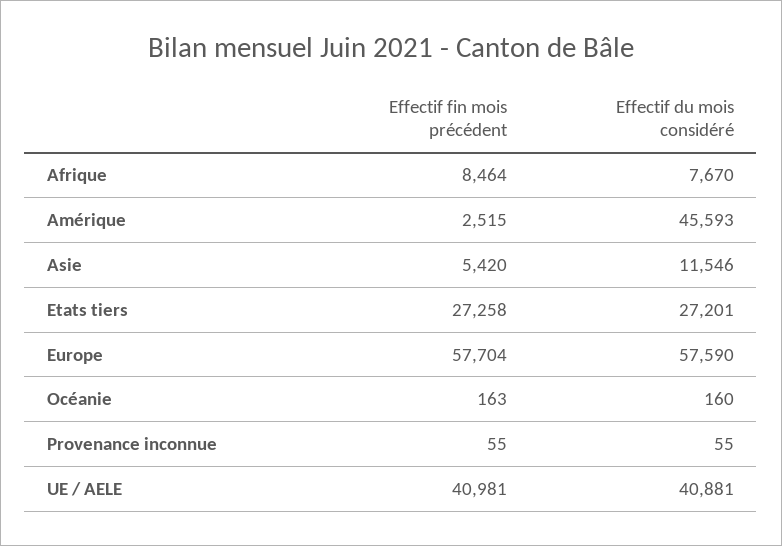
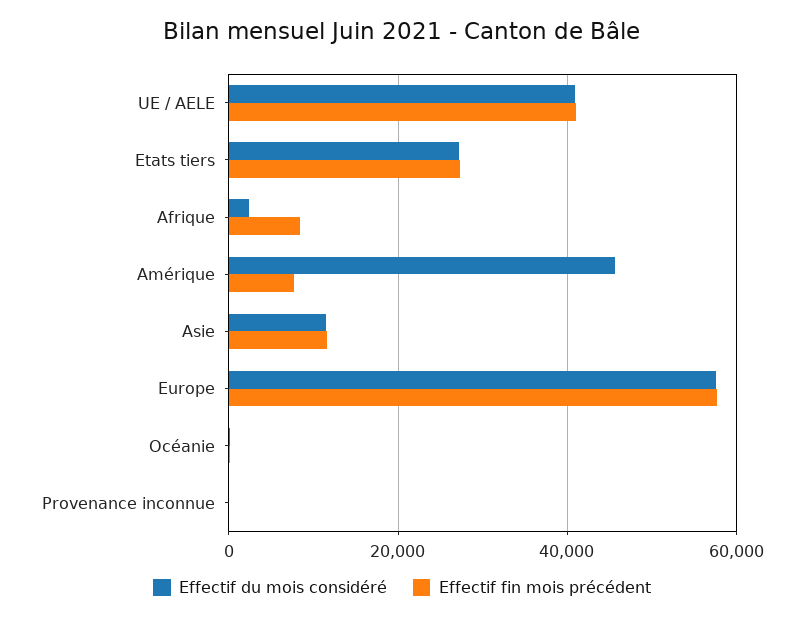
Effectif du mois considéré, Afrique: 7670 -> 2000
Effectif fin mois précédent, Amérique: 2515 -> 8000
Effectif fin mois précédent, Asie: 5420 -> 12000

